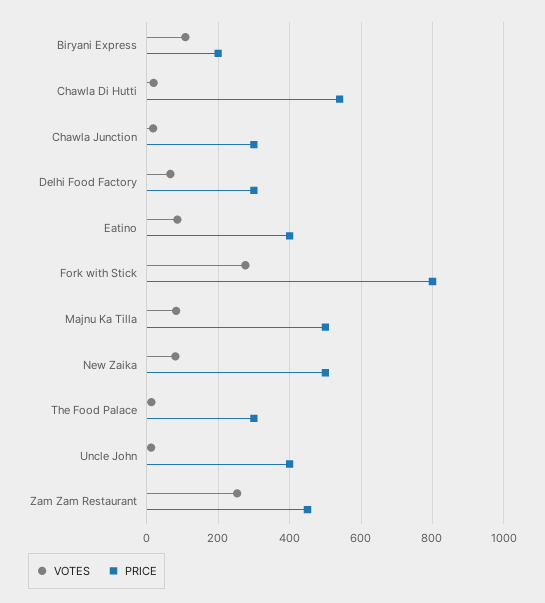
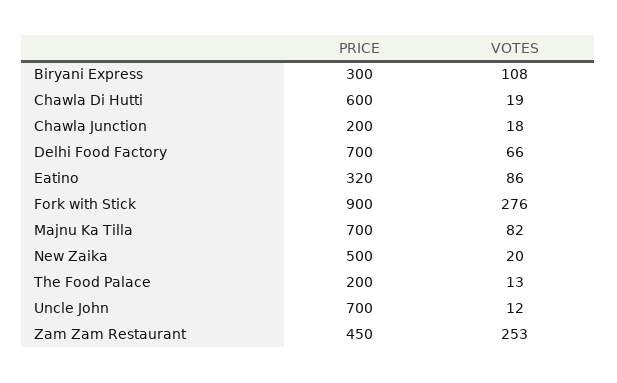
PRICE, Biryani Express: 200 -> 300
PRICE, Chawla Di Hutti: 540 -> 600
PRICE, Chawla Junction: 300 -> 200
PRICE, Delhi Food Factory: 300 -> 700
PRICE, Eatino: 400 -> 320
PRICE, Fork with Stick: 800 -> 900
PRICE, Majnu Ka Tilla: 500 -> 700
VOTES, New Zaika: 80 -> 20
PRICE, The Food Palace: 300 -> 200
PRICE, Uncle John: 400 -> 700

